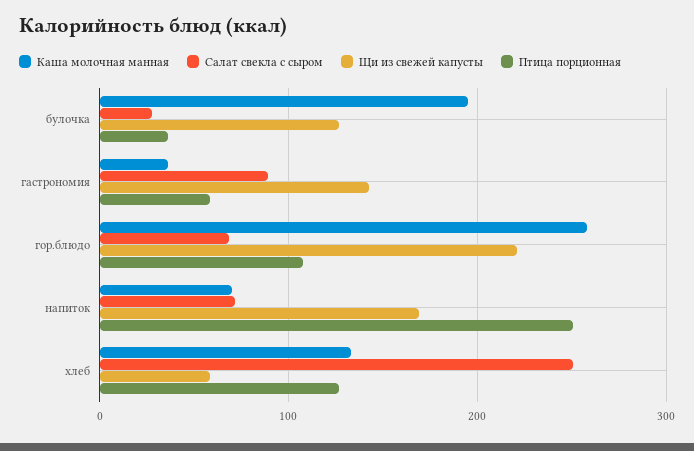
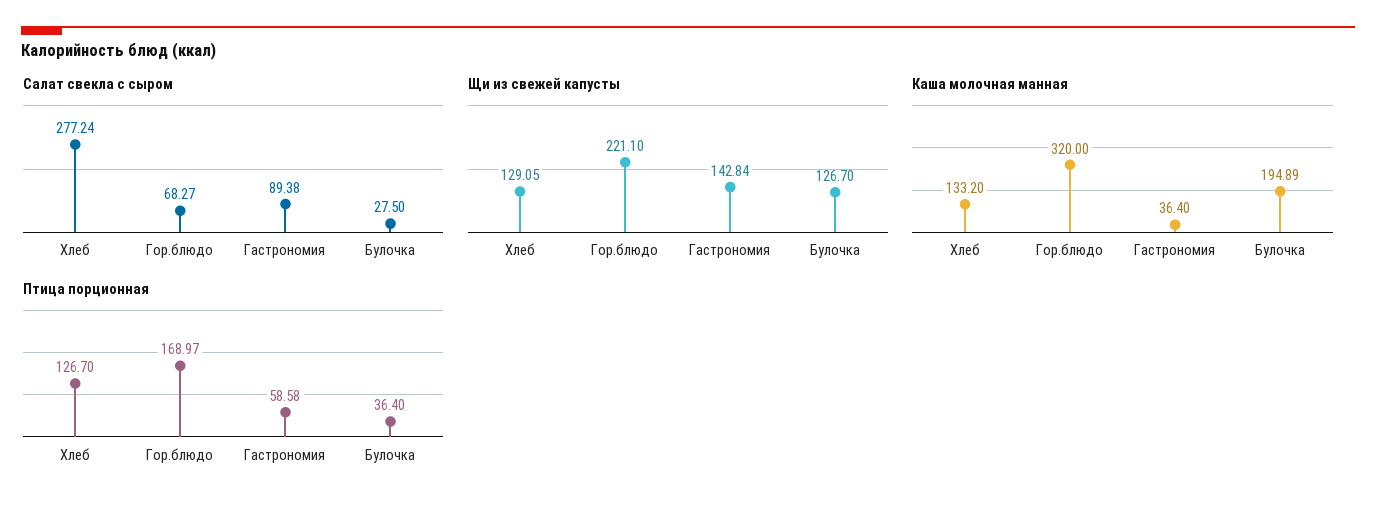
Каша молочная манная, гор.блюдо: 260 -> 320
Птица порционная, гор.блюдо: 110 -> 168.97
Каша молочная манная, напиток: 70 -> none
Салат свекла с сыром, напиток: 70 -> none
Щи из свежей капусты, напиток: 170 -> none
Птица порционная, напиток: 250 -> none
Салат свекла с сыром, хлеб: 250 -> 277.24
Щи из свежей капусты, хлеб: 60 -> 129.05

